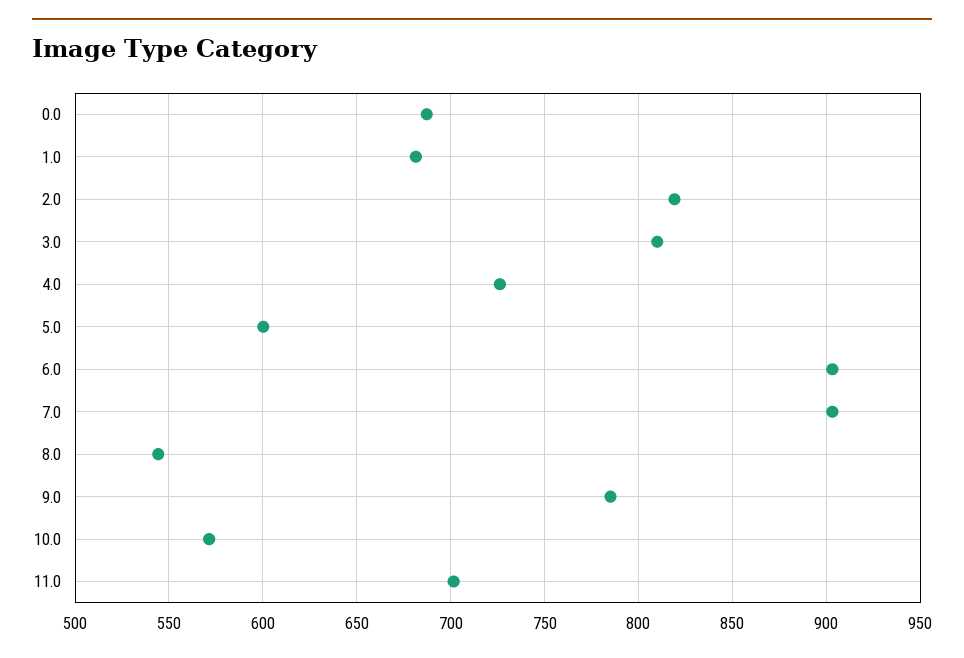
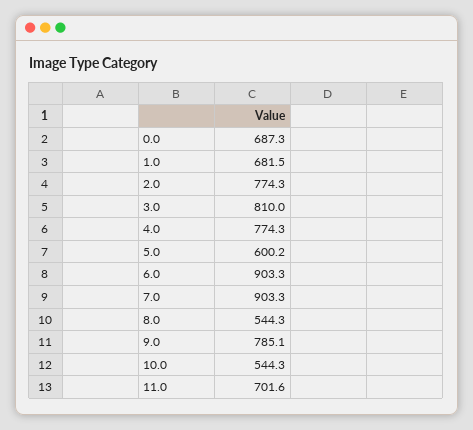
2.0: 820 -> 774.3
4.0: 725 -> 774.3
10.0: 570 -> 544.3

